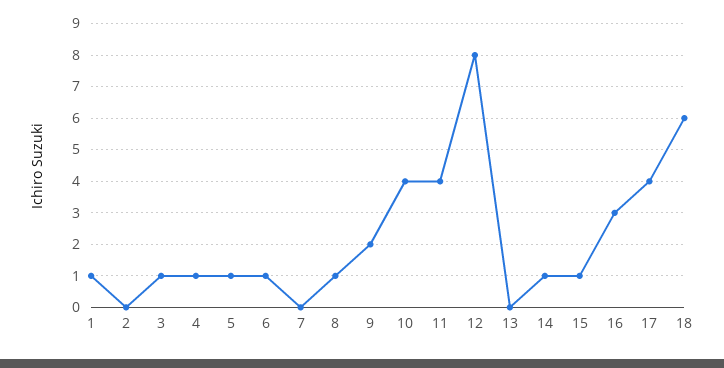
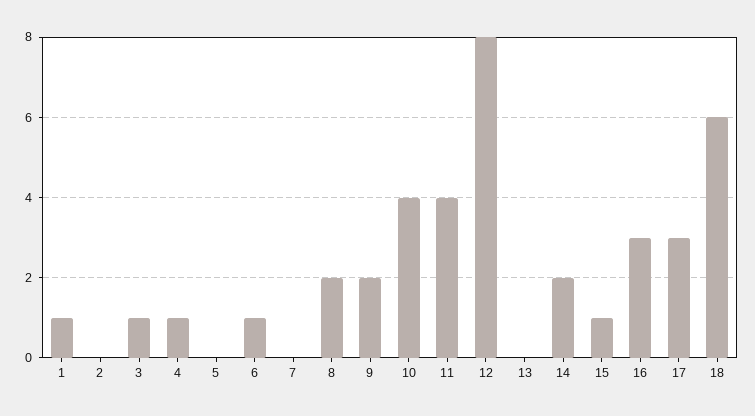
5: 1 -> 0
8: 1 -> 2
14: 1 -> 2
17: 4 -> 3

